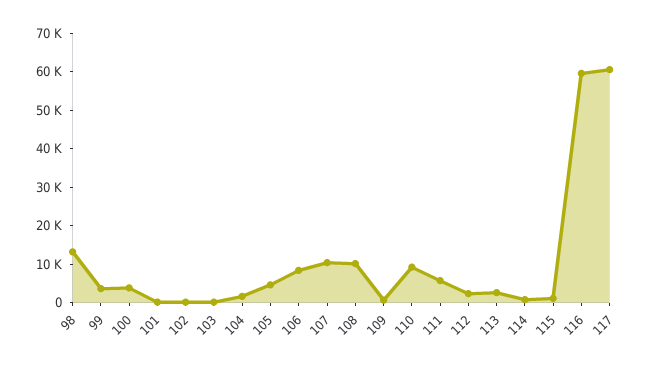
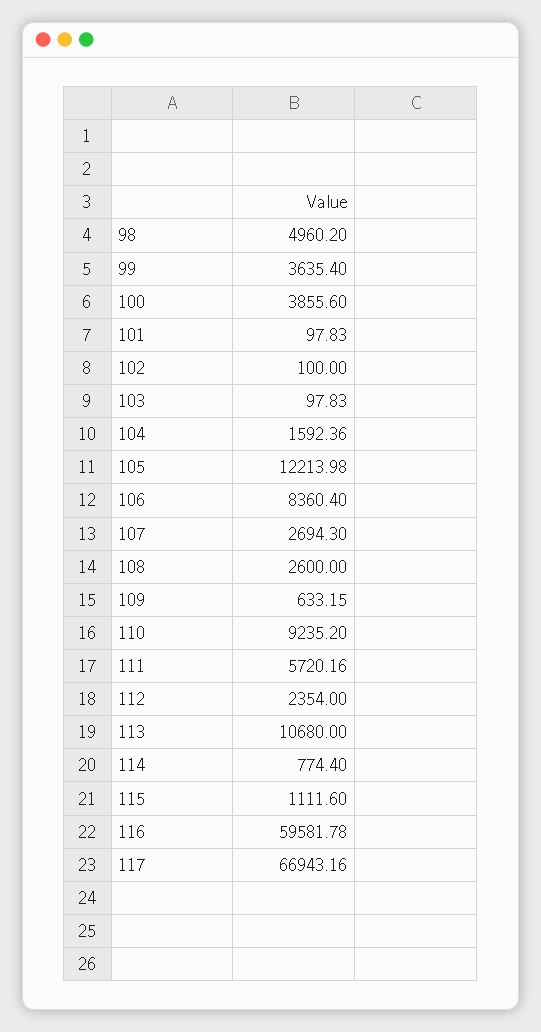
98: 12500 -> 4960.2
105: 5000 -> 12213.98
107: 10000 -> 2694.3
108: 10000 -> 2600
113: 2500 -> 10680
117: 60000 -> 66943.16

